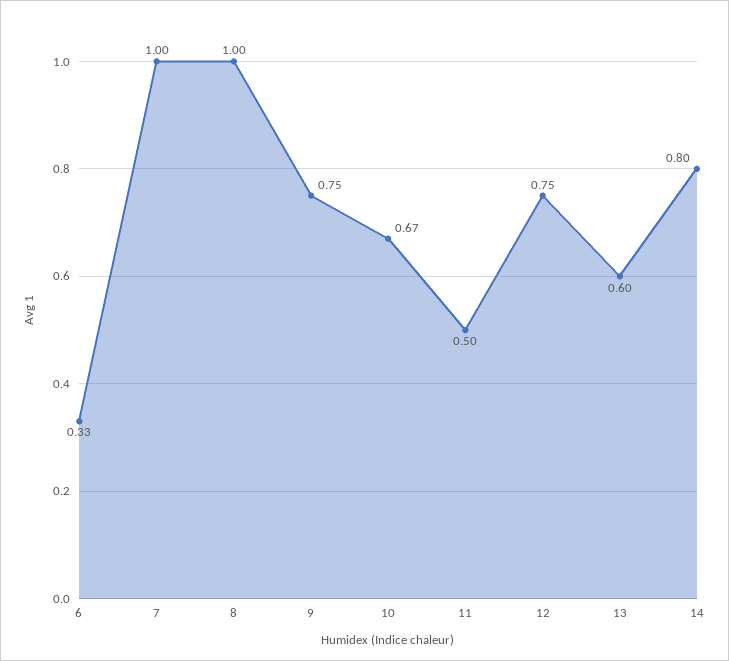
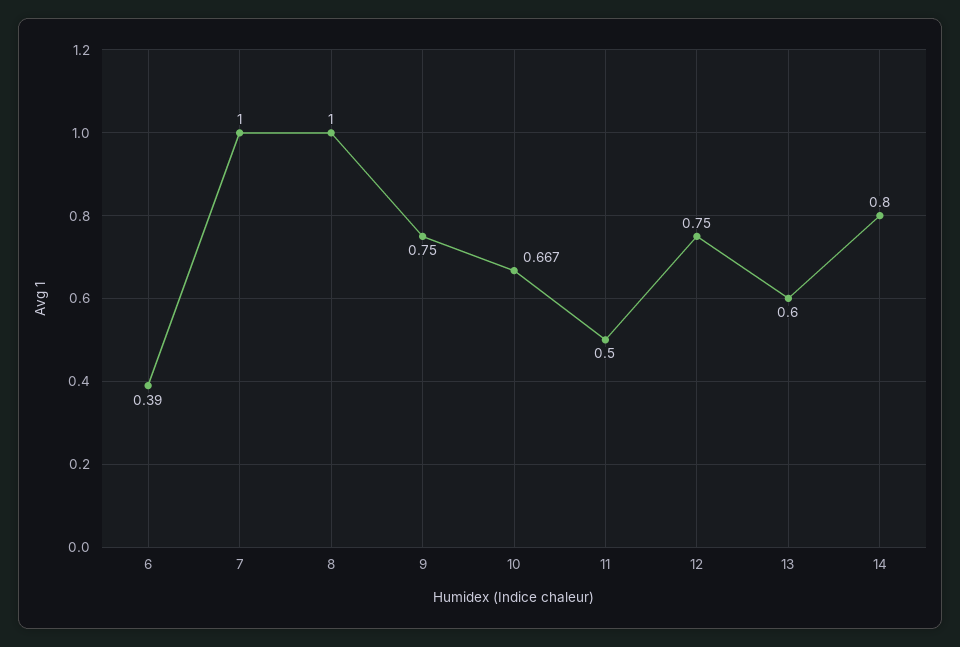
6: 0.33 -> 0.39

